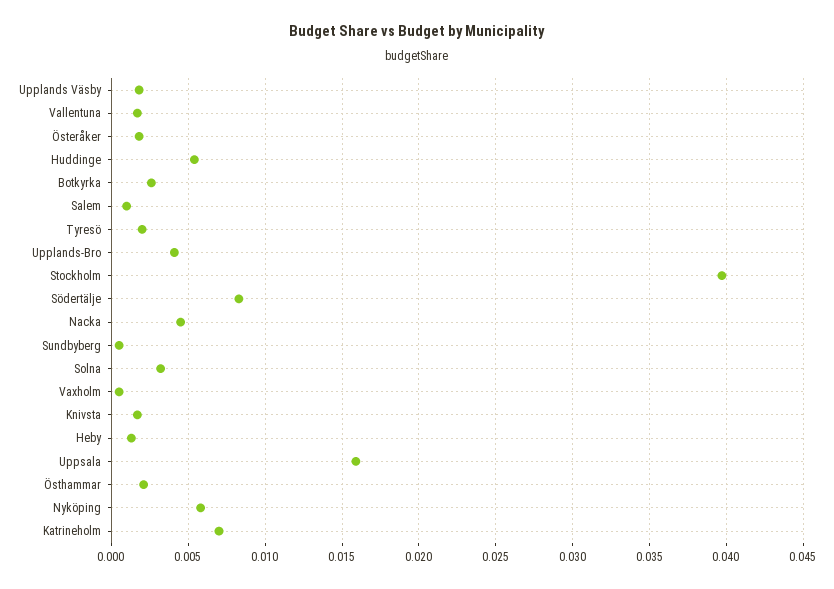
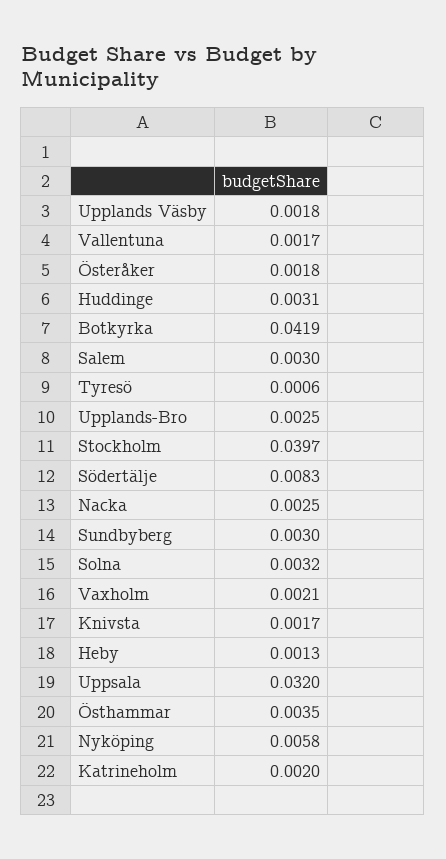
Huddinge: 0.0055 -> 0.0031
Botkyrka: 0.0025 -> 0.0419
Salem: 0.001 -> 0.003
Tyresö: 0.002 -> 0.0006
Upplands-Bro: 0.004 -> 0.0025
Nacka: 0.0045 -> 0.0025
Sundbyberg: 0.0005 -> 0.003
Vaxholm: 0.0005 -> 0.0021
Uppsala: 0.016 -> 0.032
Östhammar: 0.002 -> 0.0035
Katrineholm: 0.007 -> 0.002

